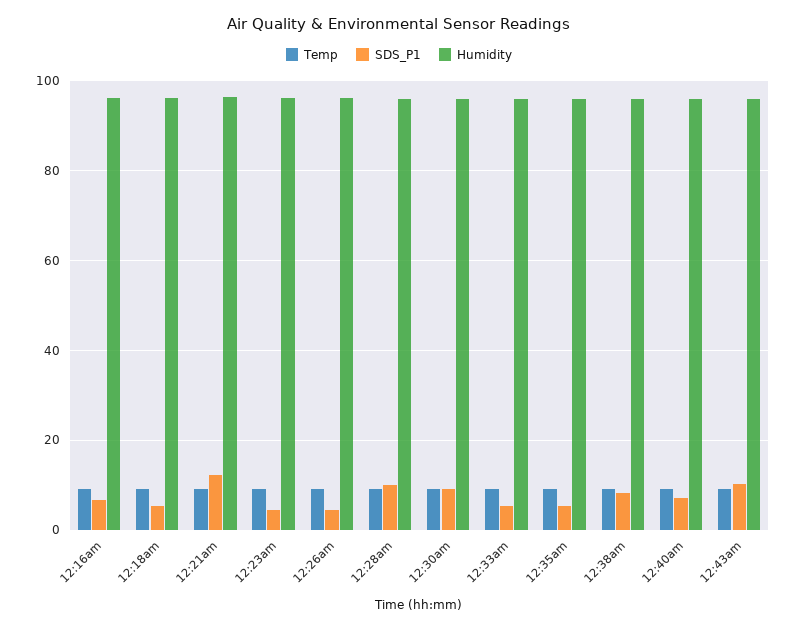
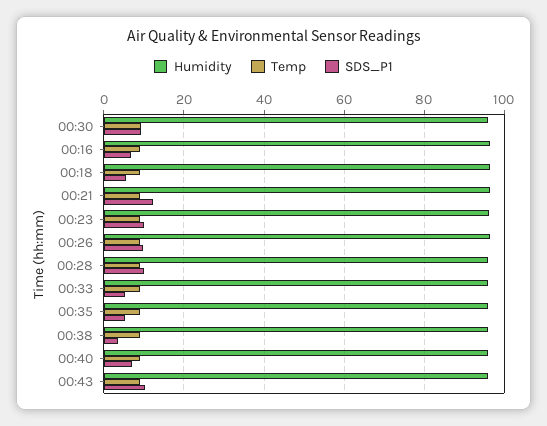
SDS_P1, 12:23am: 4 -> 10
SDS_P1, 12:26am: 4 -> 10
SDS_P1, 12:38am: 8 -> 4

